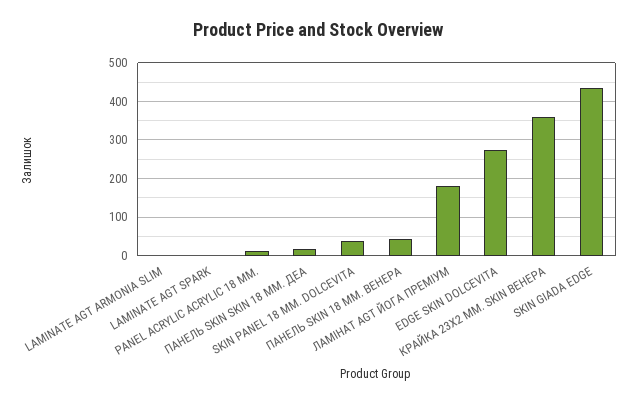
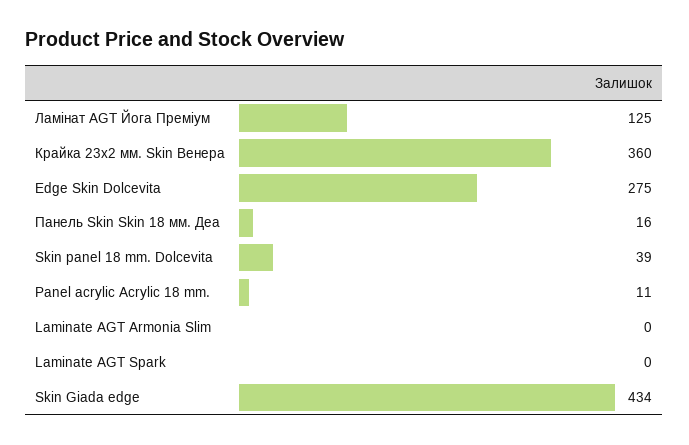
ПАНЕЛЬ SKIN 18 ММ. ВЕНЕРА: 40 -> none
ЛАМІНАТ AGT ЙОГА ПРЕМІУМ: 180 -> 125

